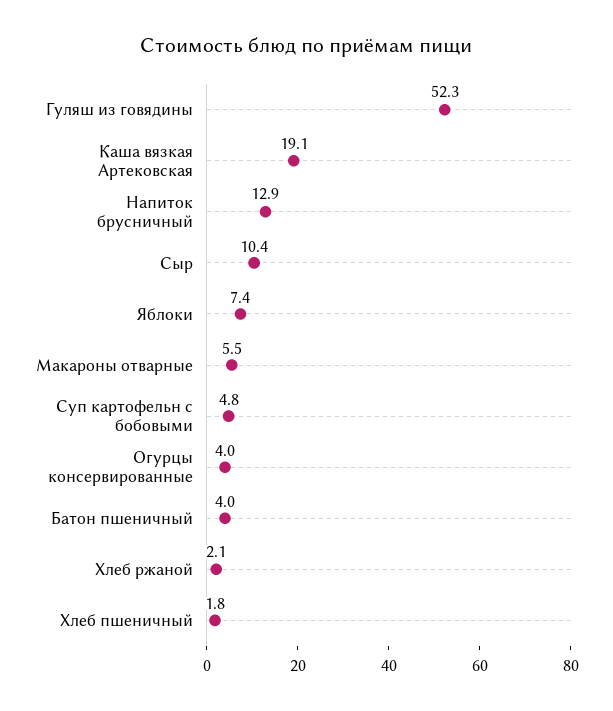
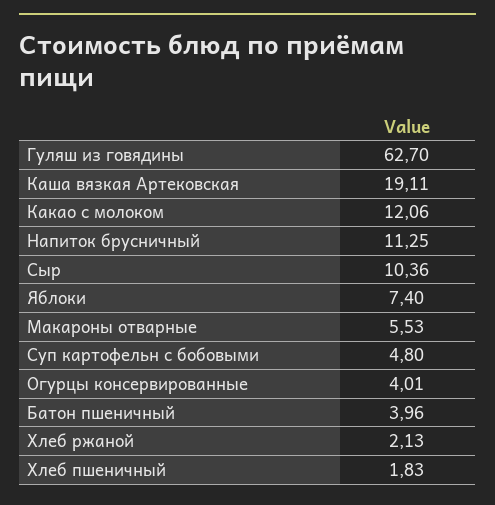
Гуляш из говядины: 52.3 -> 62.7
Напиток брусничный: 12.9 -> 11.25
Какао с молоком: none -> 12.06

